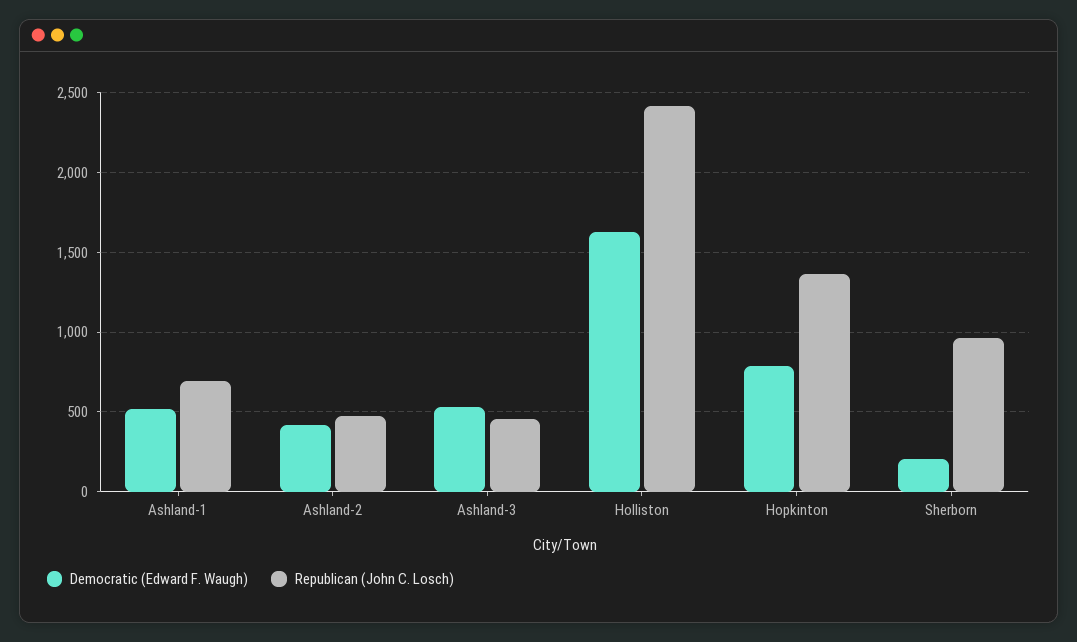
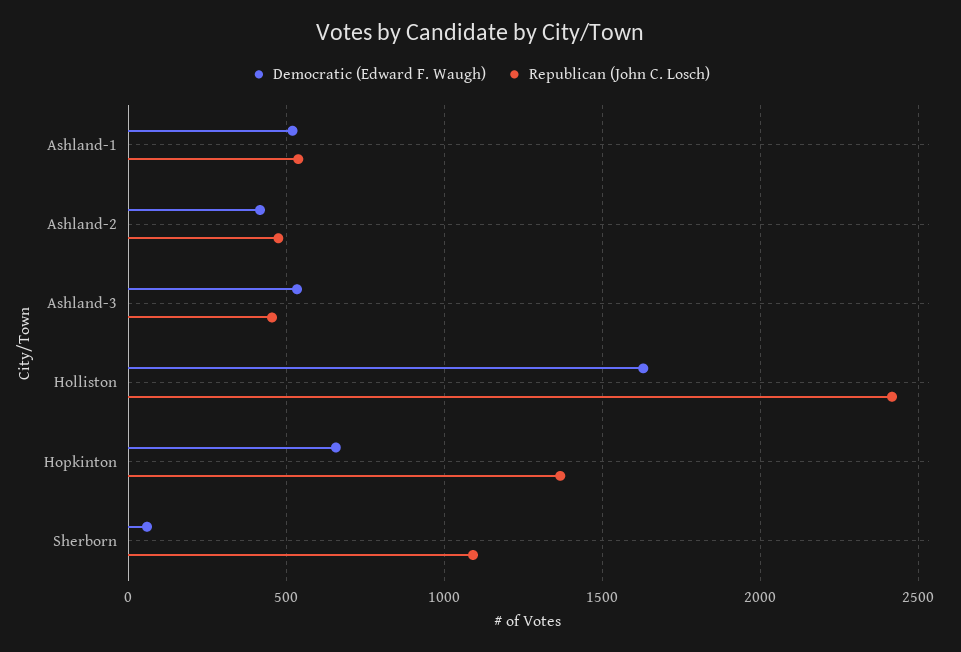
Republican (John C. Losch), Ashland-1: 700 -> 550
Democratic (Edward F. Waugh), Hopkinton: 800 -> 650
Democratic (Edward F. Waugh), Sherborn: 200 -> 50
Republican (John C. Losch), Sherborn: 950 -> 1100

